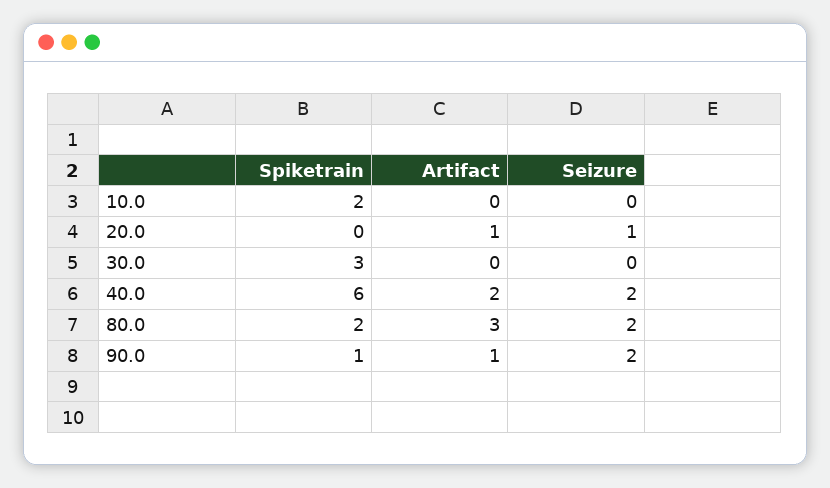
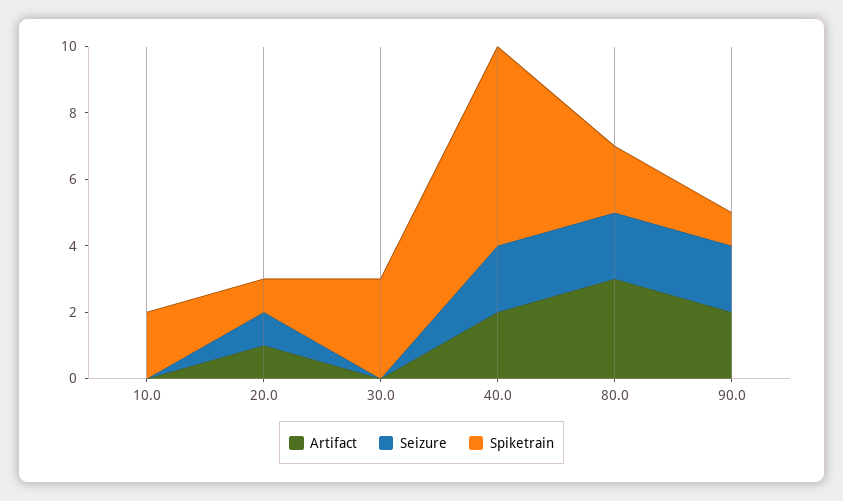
Spiketrain, 20.0: 0 -> 1
Artifact, 90.0: 1 -> 2

